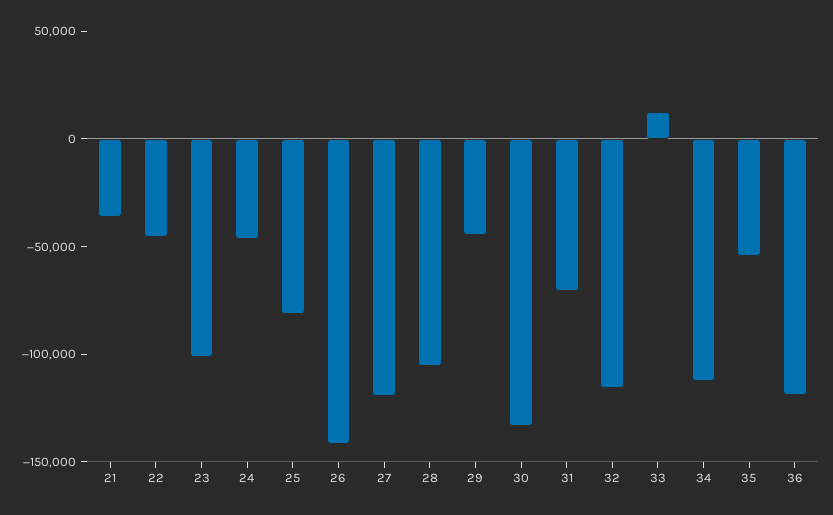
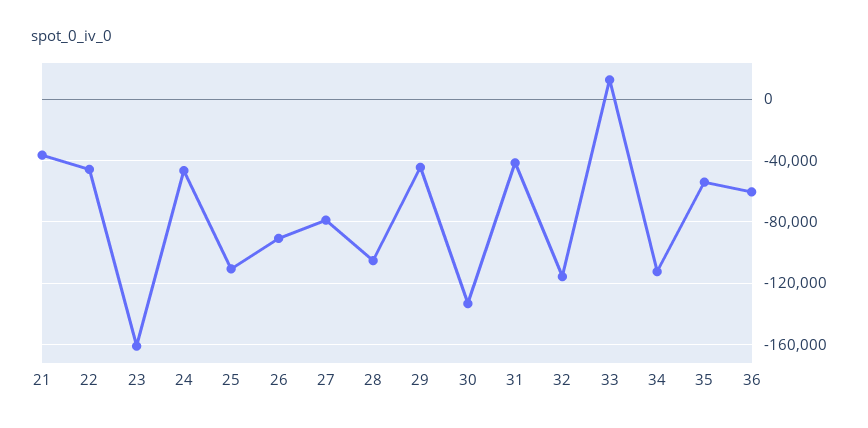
23: -100000 -> -160000
25: -80000 -> -110000
26: -140000 -> -90000
27: -120000 -> -80000
31: -70000 -> -40000
36: -120000 -> -60000

